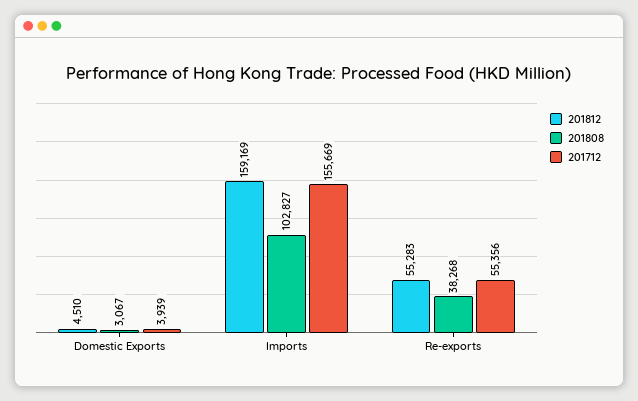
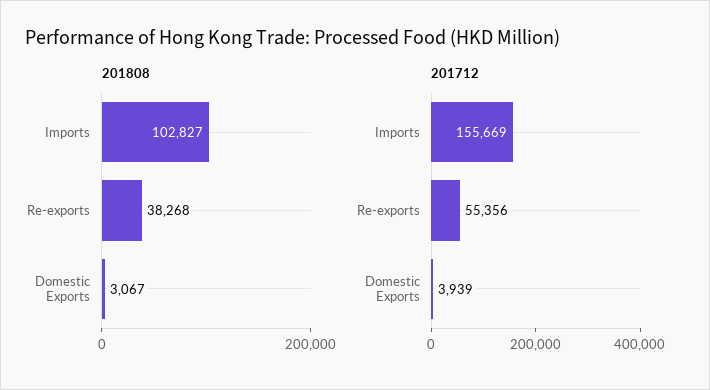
201812, Domestic Exports: 4510 -> none
201812, Imports: 159169 -> none
201812, Re-exports: 55283 -> none

